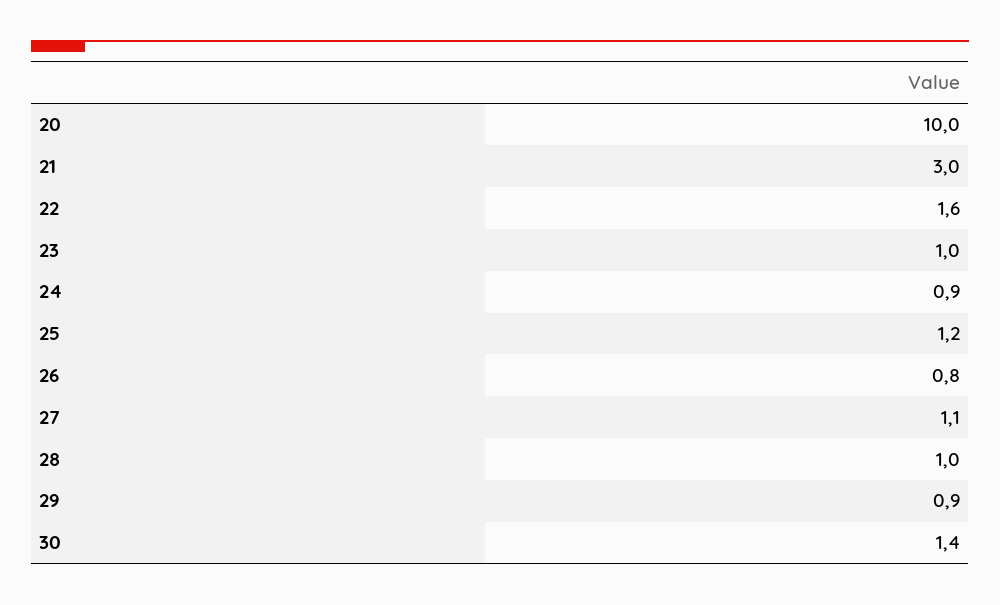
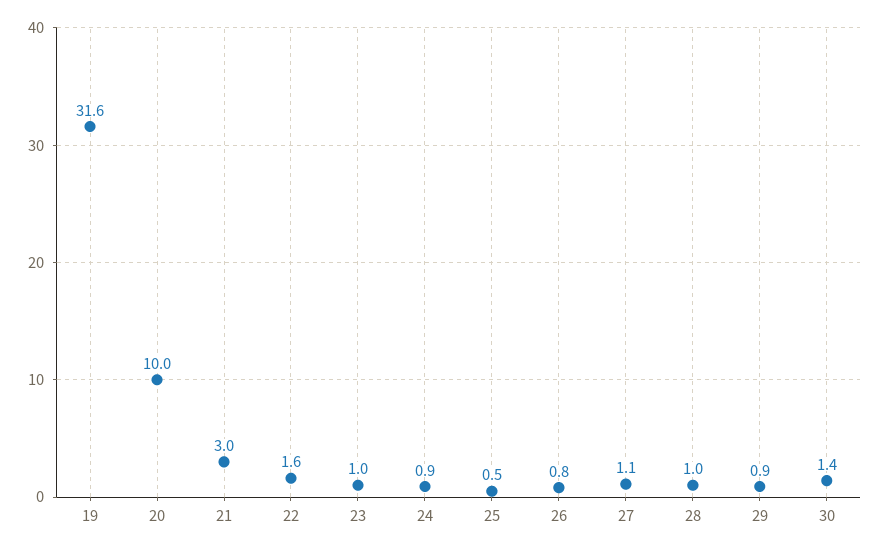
25: 1.2 -> 0.5
19: none -> 31.6

